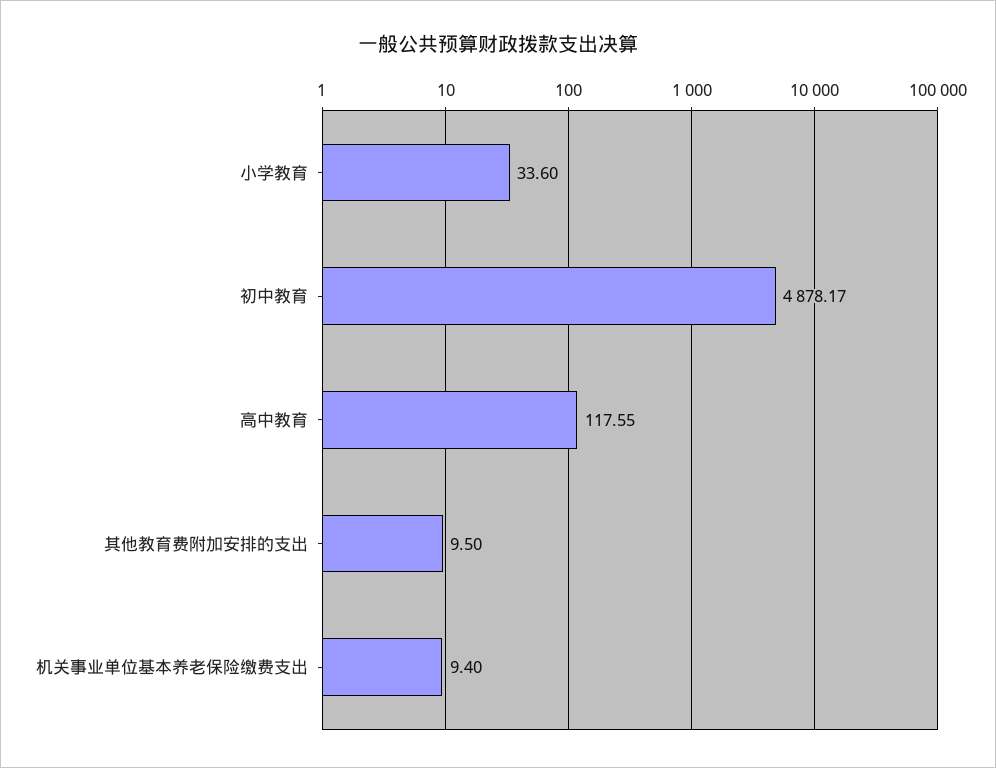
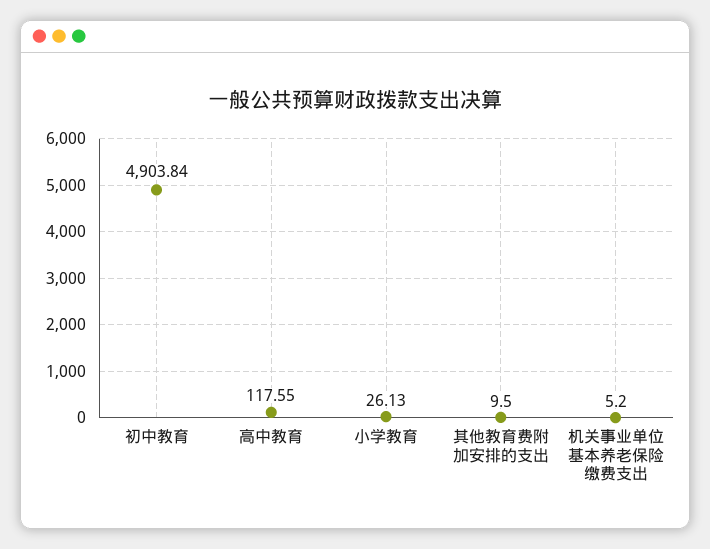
小学教育: 33.6 -> 26.13
初中教育: 4878.17 -> 4903.84
机关事业单位基本养老保险缴费支出: 9.4 -> 5.2

